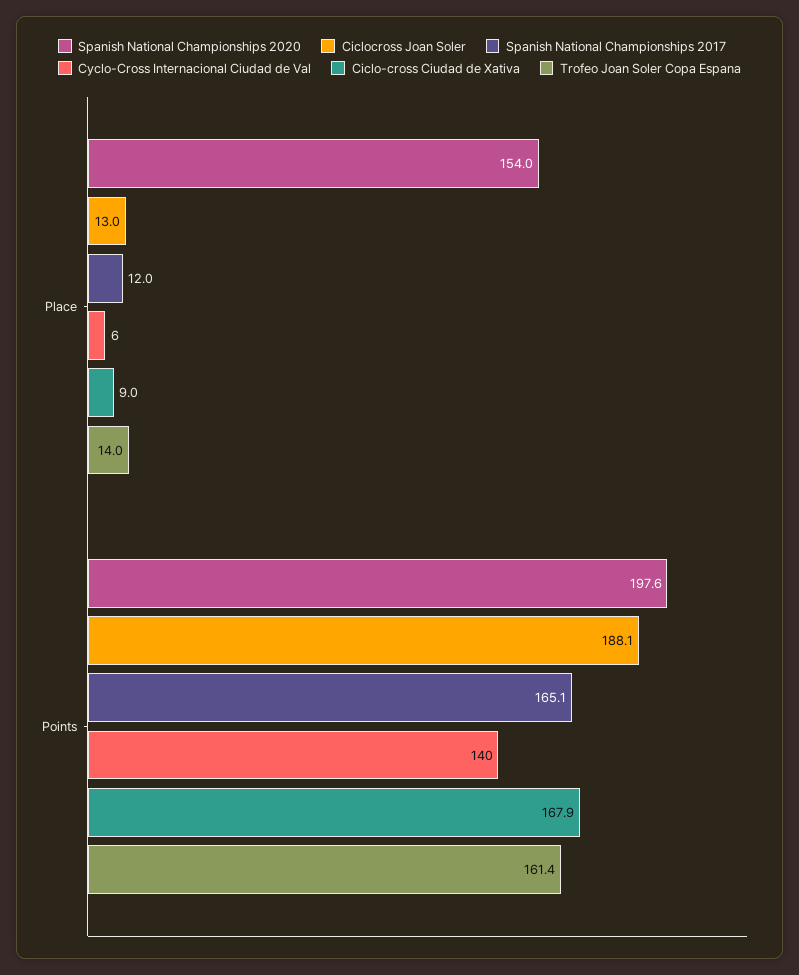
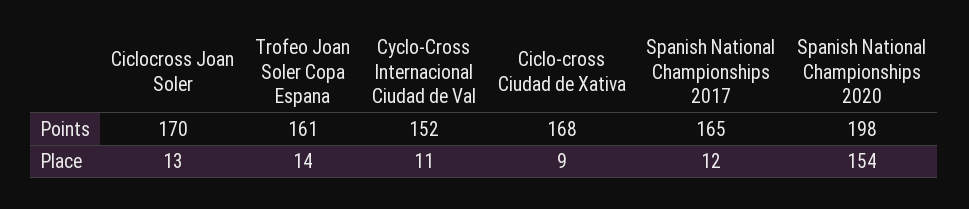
Cyclo-Cross Internacional Ciudad de Val, Place: 6 -> 11
Ciclocross Joan Soler, Points: 188.1 -> 170
Cyclo-Cross Internacional Ciudad de Val, Points: 140 -> 152

